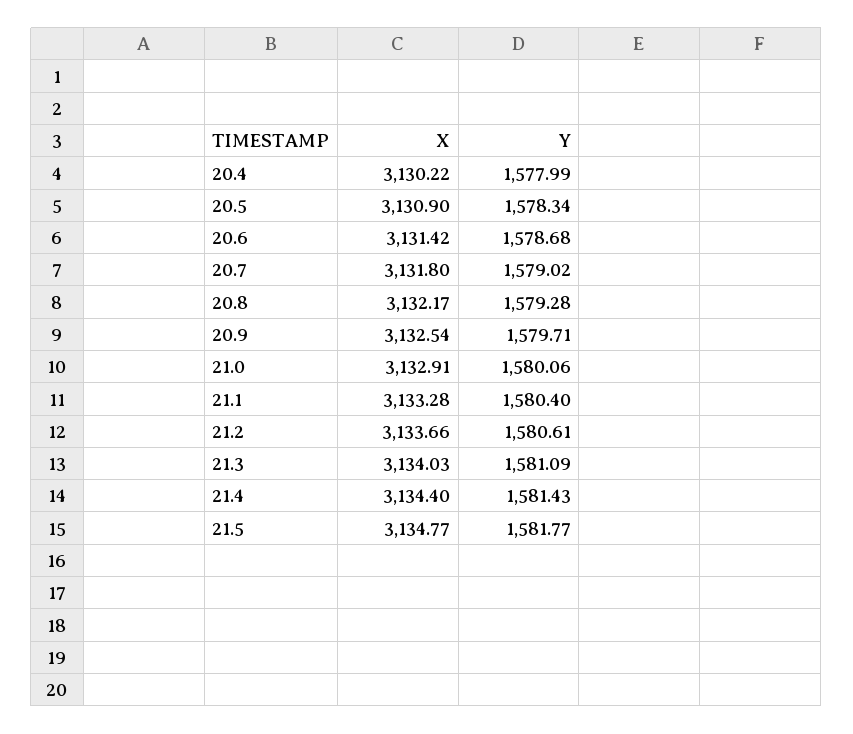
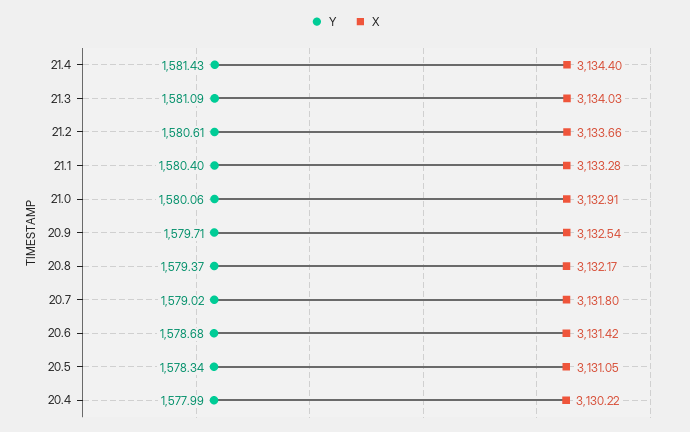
X, 20.5: 3130.9 -> 3131.05
Y, 20.8: 1579.28 -> 1579.37
X, 21.5: 3134.77 -> none
Y, 21.5: 1581.77 -> none

